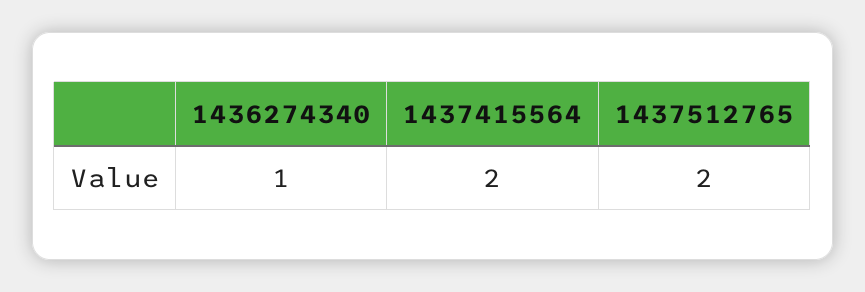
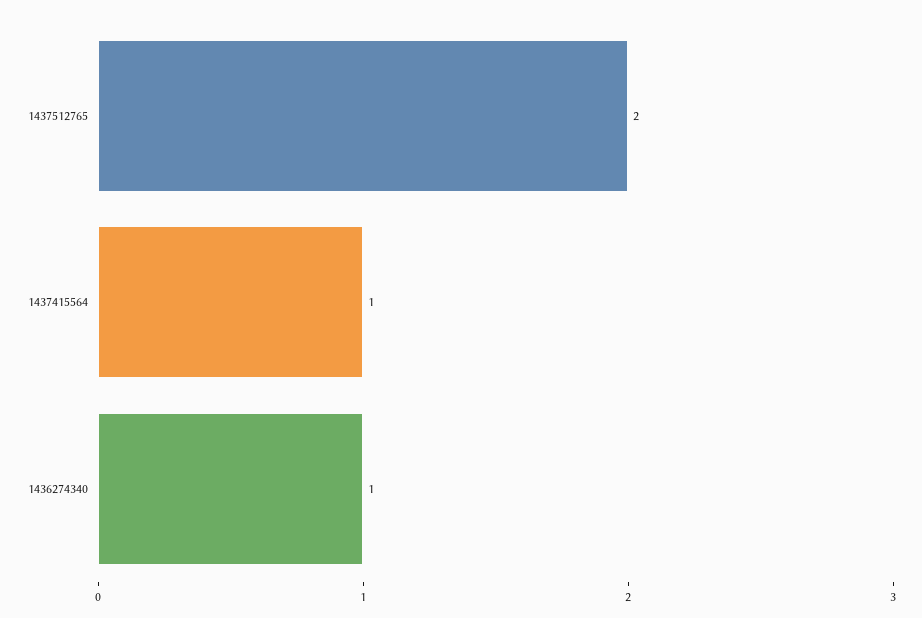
1437415564: 2 -> 1

